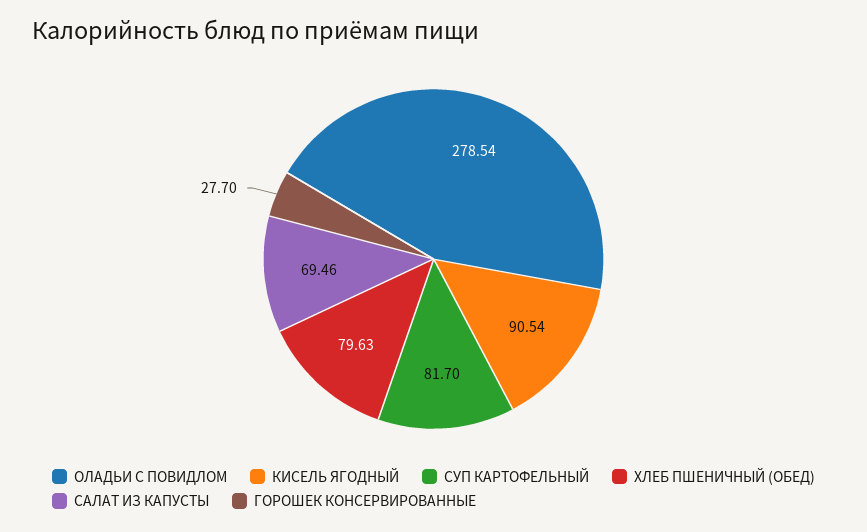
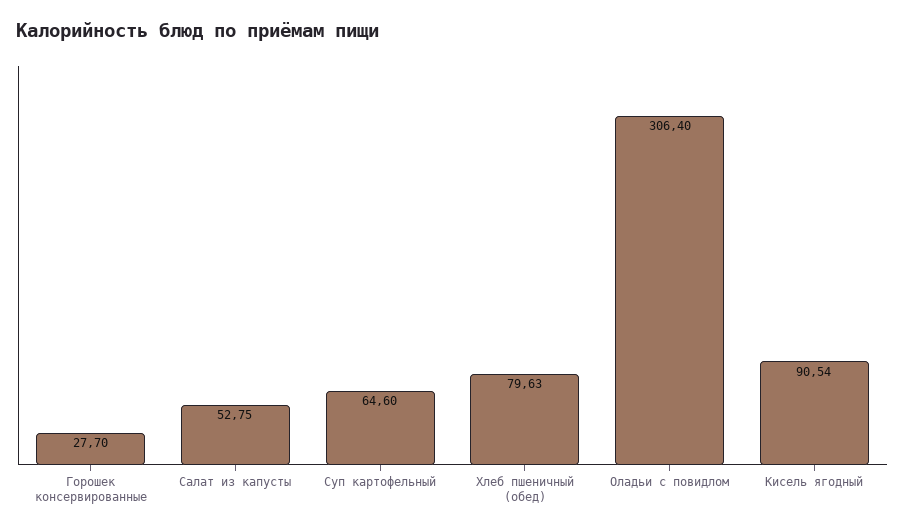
ОЛАДЬИ С ПОВИДЛОМ: 278.54 -> 306.4
СУП КАРТОФЕЛЬНЫЙ: 81.7 -> 64.6
САЛАТ ИЗ КАПУСТЫ: 69.46 -> 52.75

